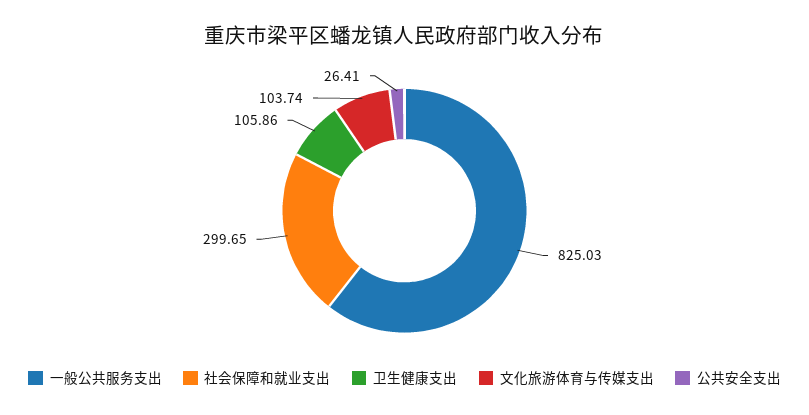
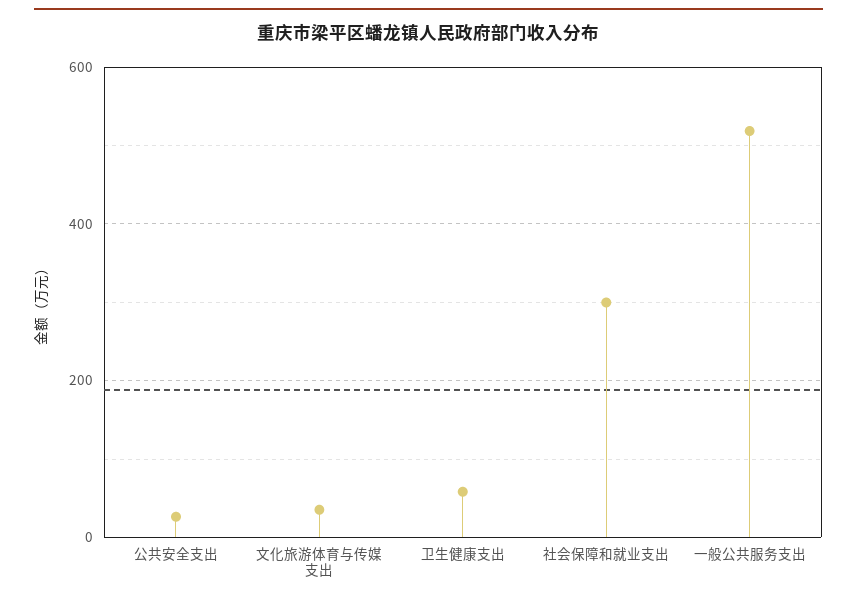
一般公共服务支出: 825.03 -> 520
卫生健康支出: 105.86 -> 60
文化旅游体育与传媒支出: 103.74 -> 40

